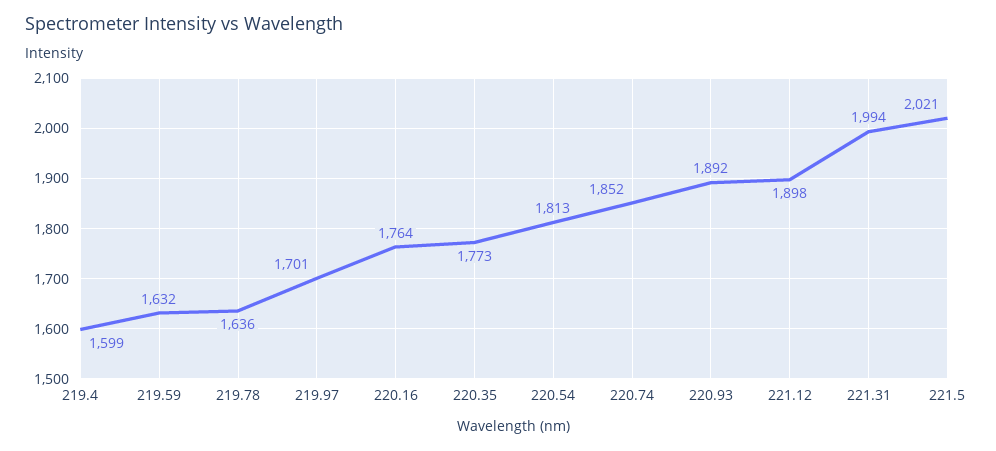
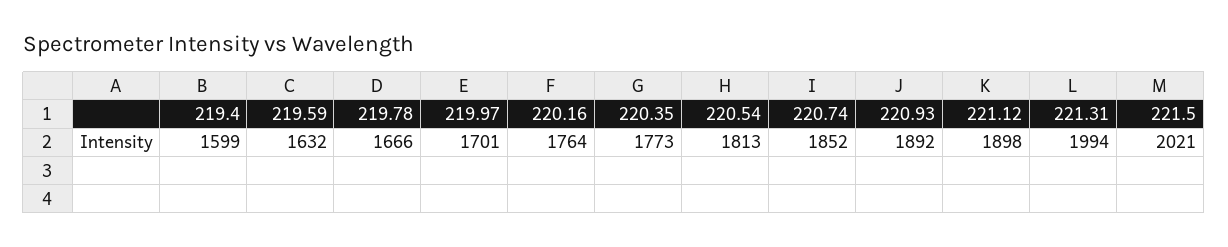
219.78: 1636 -> 1666

